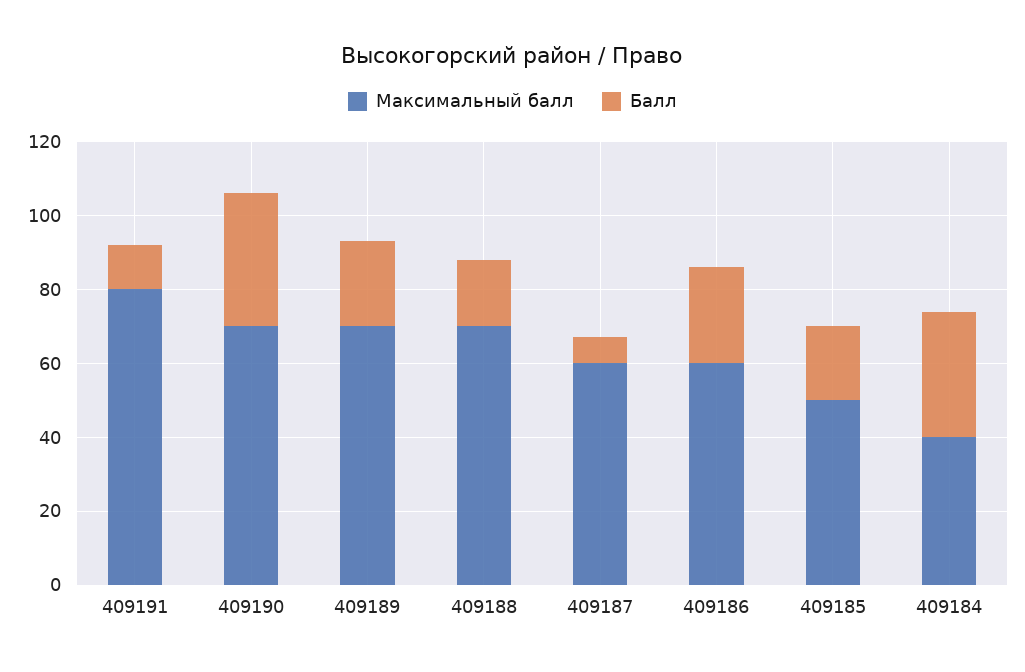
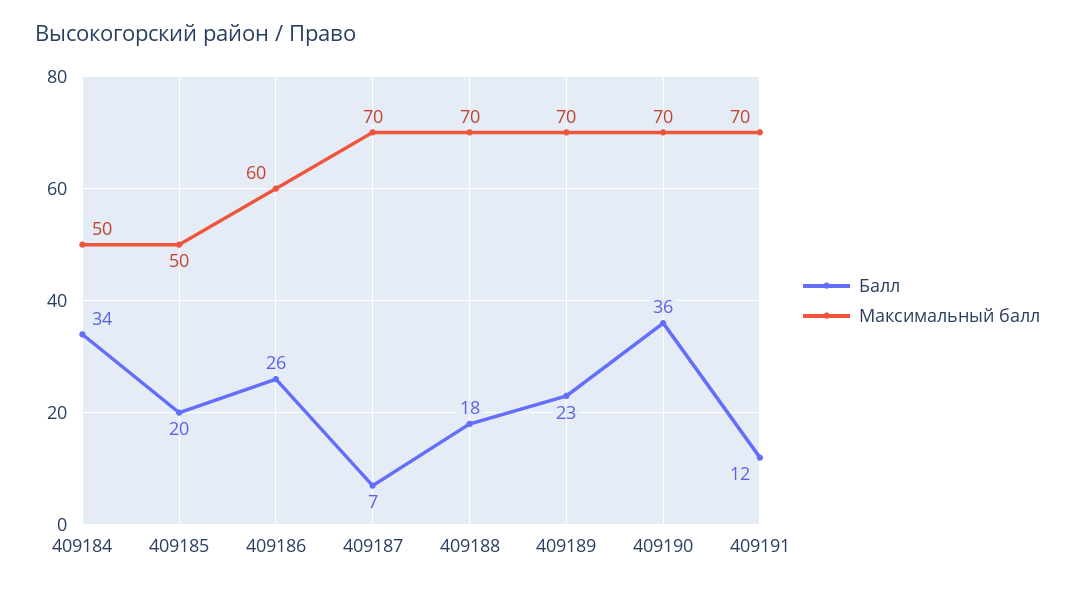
Максимальный балл, 409191: 80 -> 70
Максимальный балл, 409187: 60 -> 70
Максимальный балл, 409184: 40 -> 50

